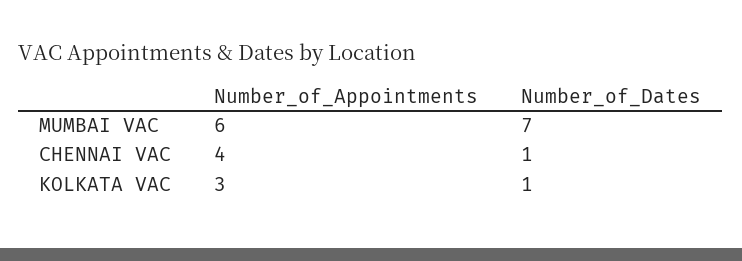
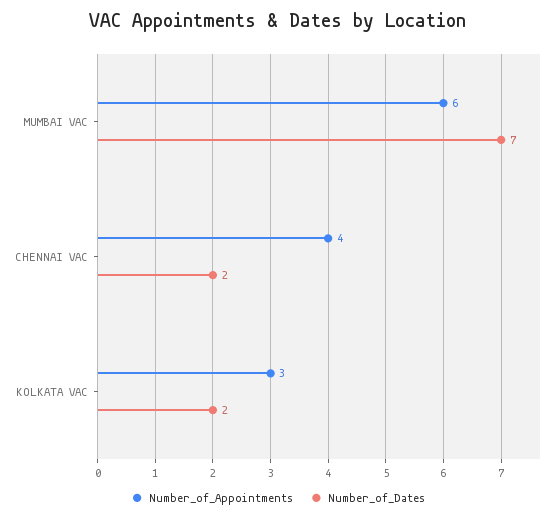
Number_of_Dates, CHENNAI VAC: 1 -> 2
Number_of_Dates, KOLKATA VAC: 1 -> 2

